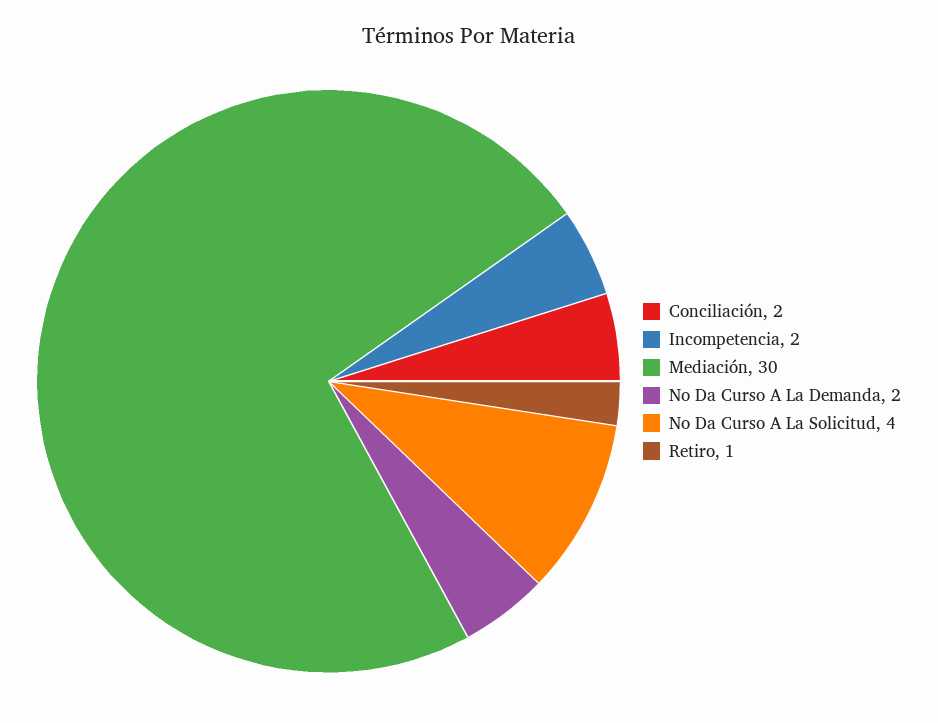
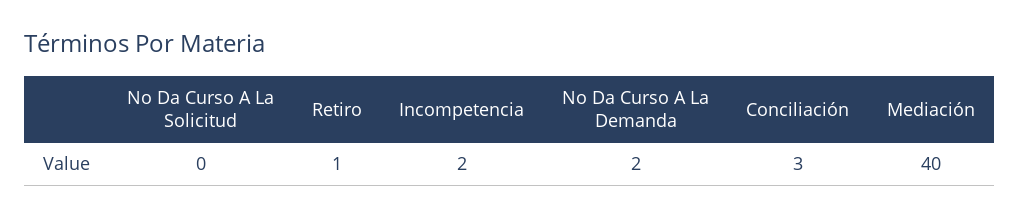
Conciliación: 2 -> 3
Mediación: 30 -> 40
No Da Curso A La Solicitud: 4 -> 0

